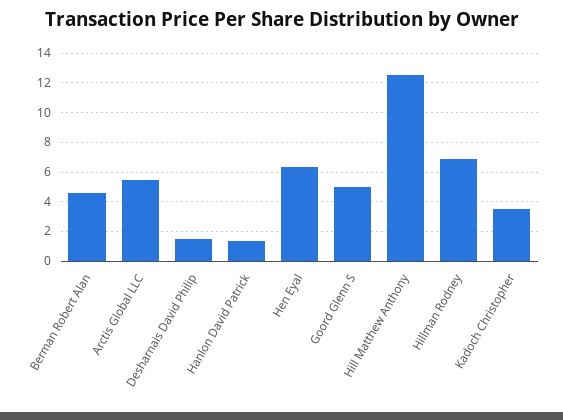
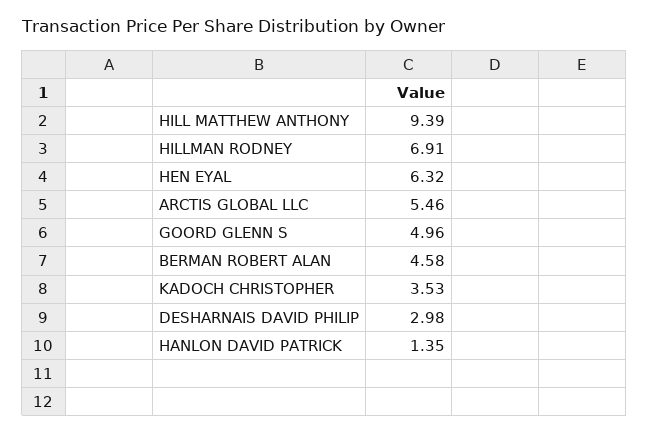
Desharnais David Philip: 1.5 -> 2.98
Hill Matthew Anthony: 12.5 -> 9.39

